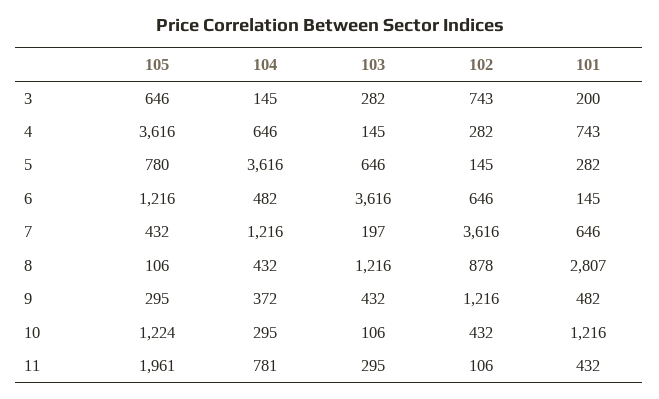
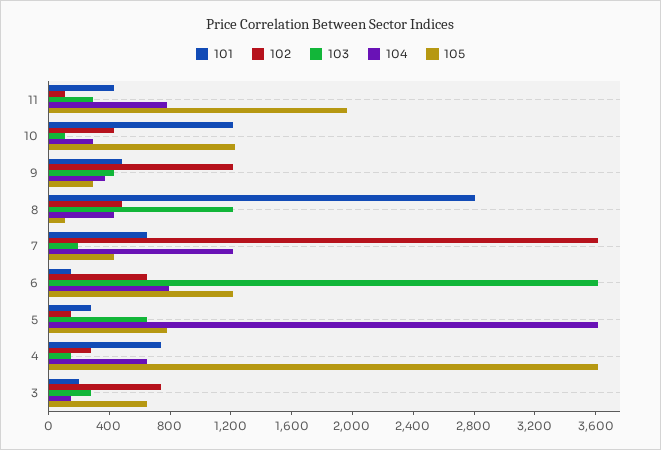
104, 6: 482 -> 800
102, 8: 878 -> 500

